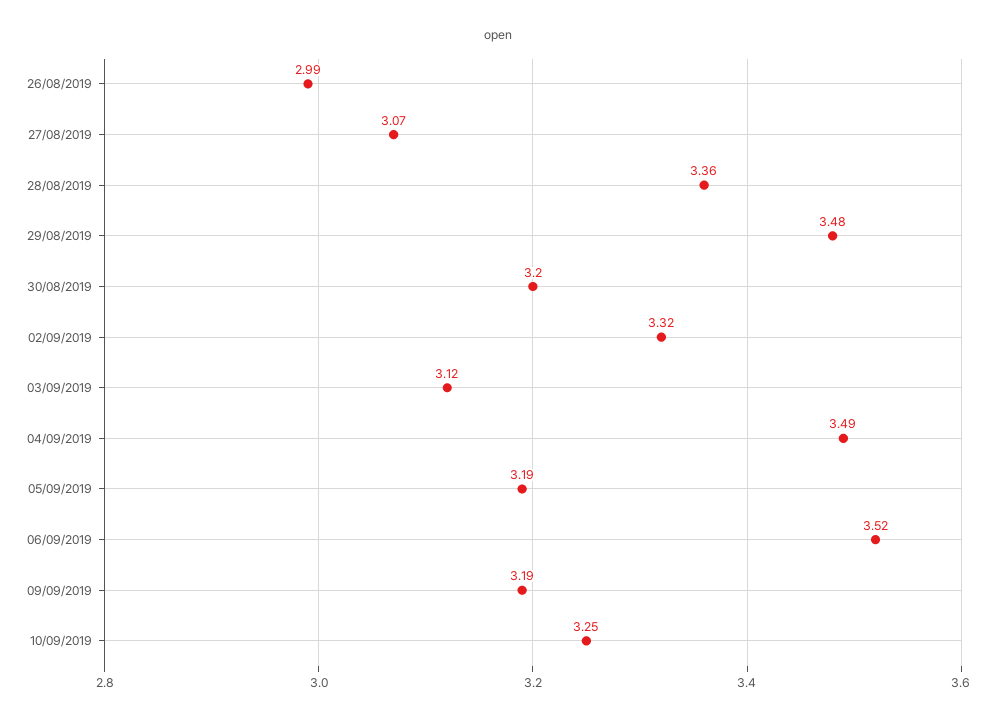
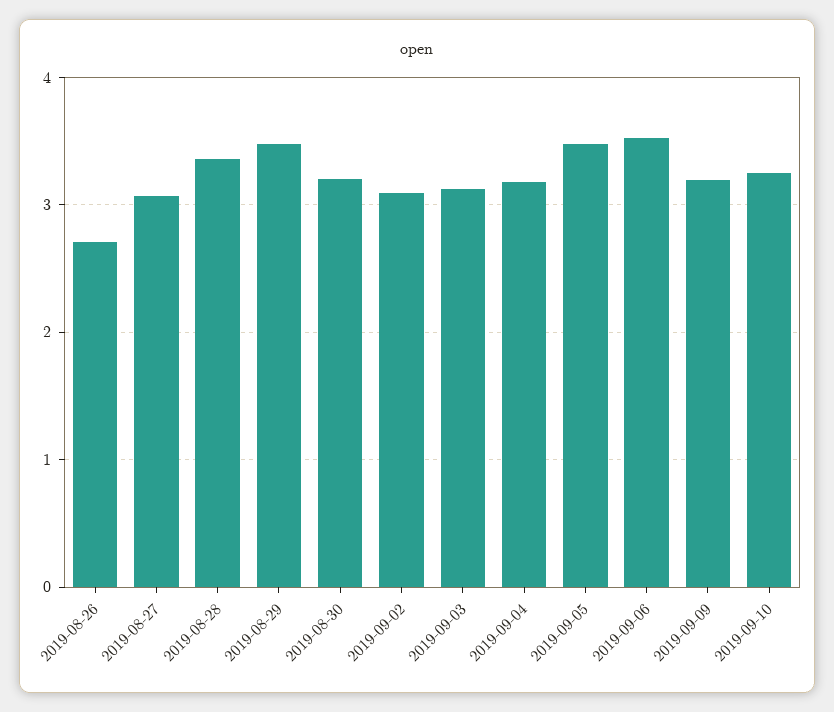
26/08/2019: 2.99 -> 2.7
02/09/2019: 3.32 -> 3.1
04/09/2019: 3.49 -> 3.2
05/09/2019: 3.19 -> 3.5

